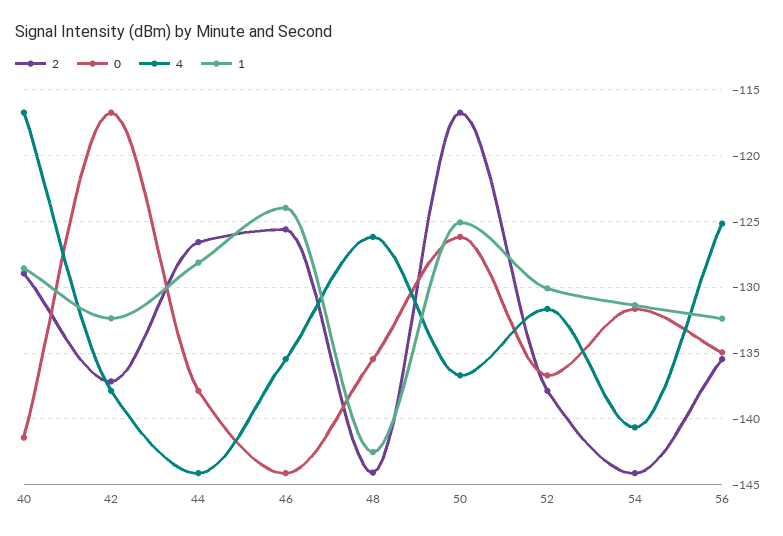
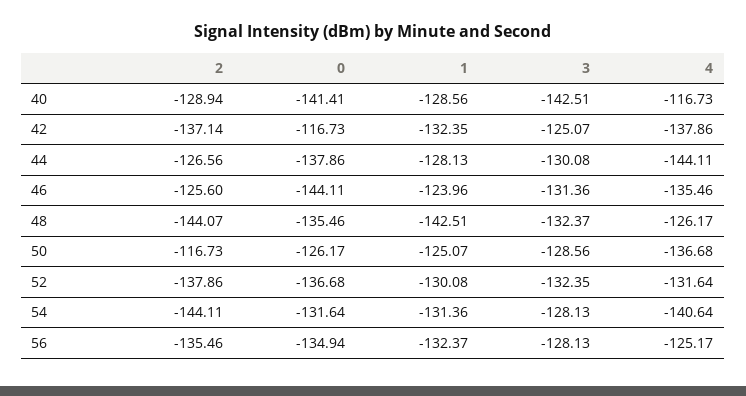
3, 40: none -> -142.51
3, 42: none -> -125.07
3, 44: none -> -130.08
3, 46: none -> -131.36
3, 48: none -> -132.37
3, 50: none -> -128.56
3, 52: none -> -132.35
3, 54: none -> -128.13
3, 56: none -> -128.13

